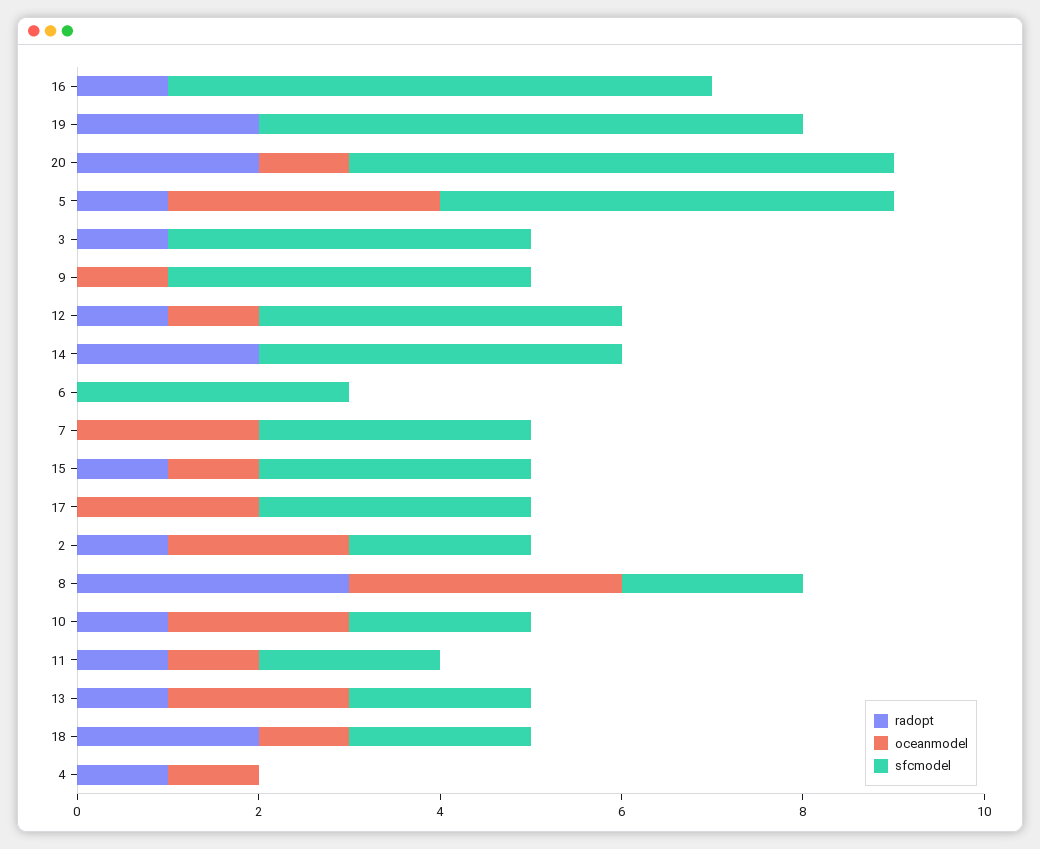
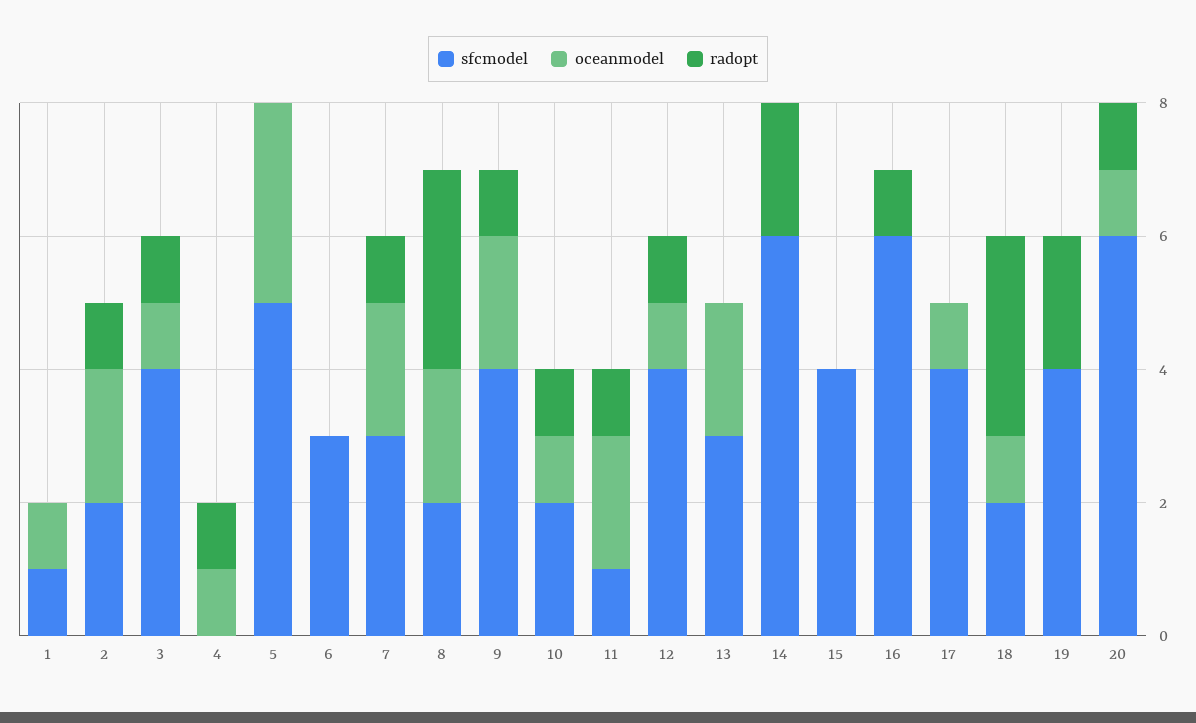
sfcmodel, 19: 6 -> 4
radopt, 20: 2 -> 1
radopt, 5: 1 -> 0
oceanmodel, 3: 0 -> 1
radopt, 9: 0 -> 1
oceanmodel, 9: 1 -> 2
sfcmodel, 14: 4 -> 6
radopt, 7: 0 -> 1
radopt, 15: 1 -> 0
oceanmodel, 15: 1 -> 0
sfcmodel, 15: 3 -> 4
oceanmodel, 17: 2 -> 1
sfcmodel, 17: 3 -> 4
oceanmodel, 8: 3 -> 2
oceanmodel, 10: 2 -> 1
oceanmodel, 11: 1 -> 2
sfcmodel, 11: 2 -> 1
radopt, 13: 1 -> 0
sfcmodel, 13: 2 -> 3
radopt, 18: 2 -> 3
sfcmodel, 1: none -> 1
oceanmodel, 1: none -> 1
radopt, 1: none -> 0

